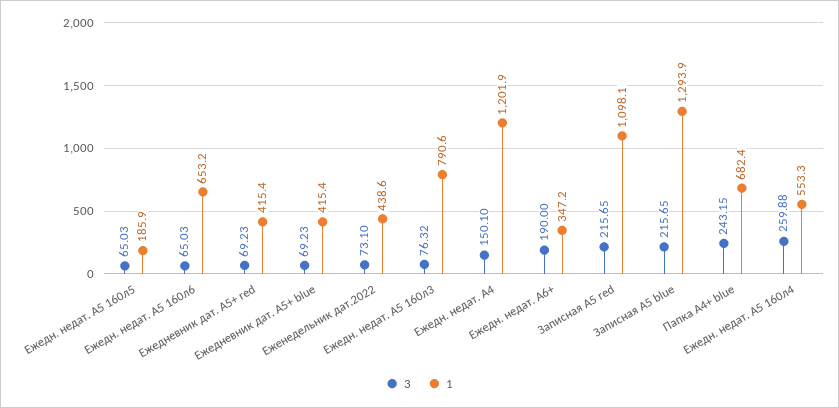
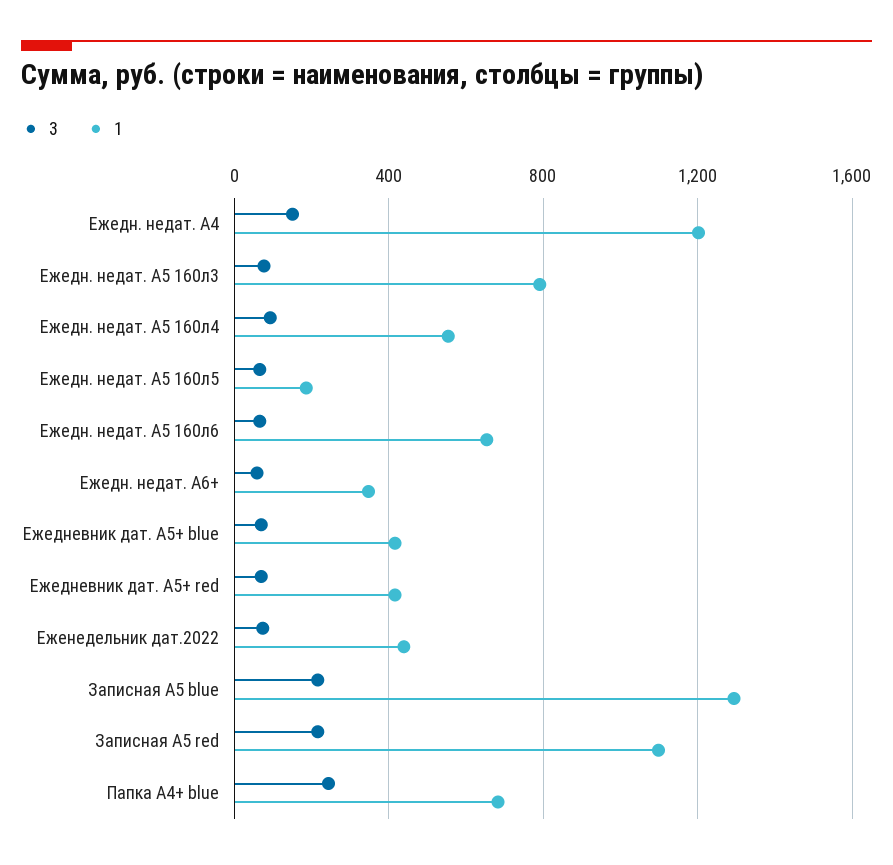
3, Ежедн. недат. А6+: 190 -> 50
3, Ежедн. недат. А5 160л4: 259.88 -> 100

